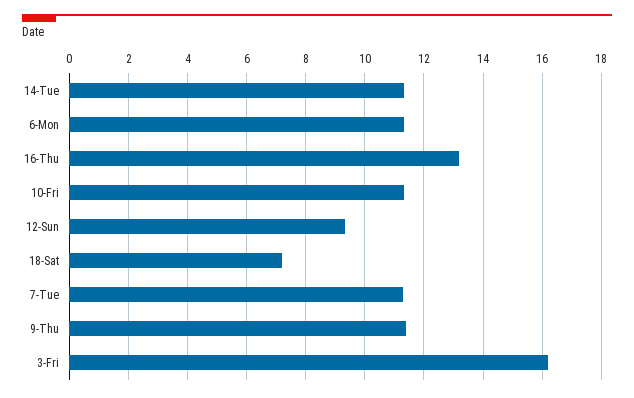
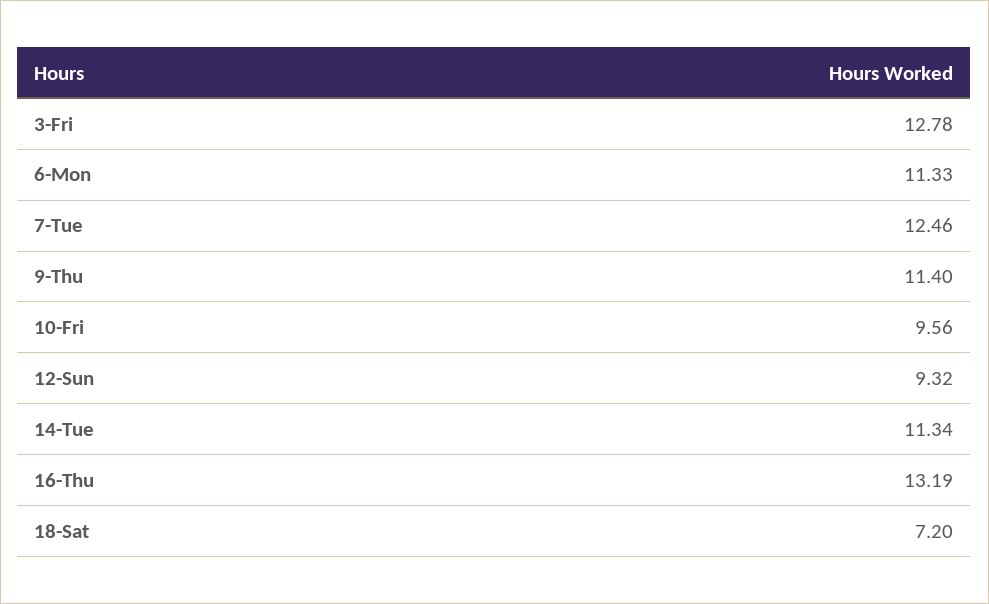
10-Fri: 11.25 -> 9.56
7-Tue: 11.25 -> 12.46
3-Fri: 16.25 -> 12.78

